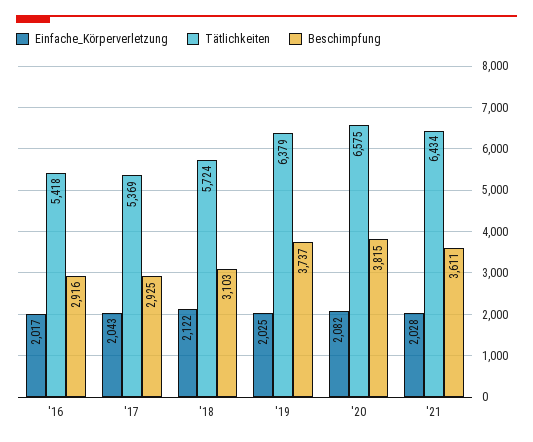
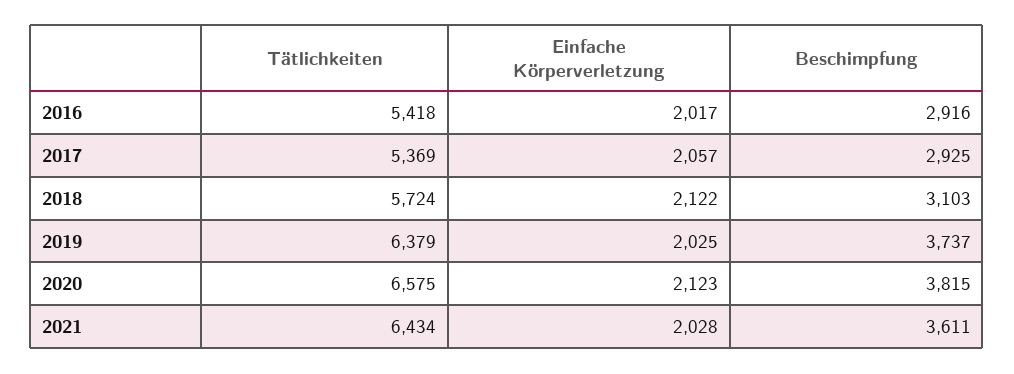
Einfache_Körperverletzung, '17: 2043 -> 2057
Einfache_Körperverletzung, '20: 2082 -> 2123

